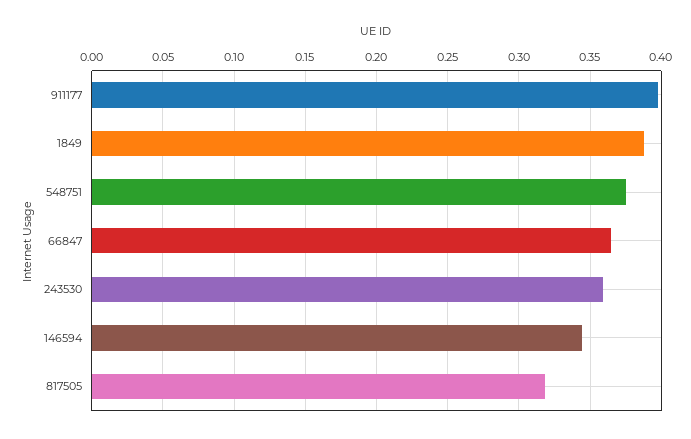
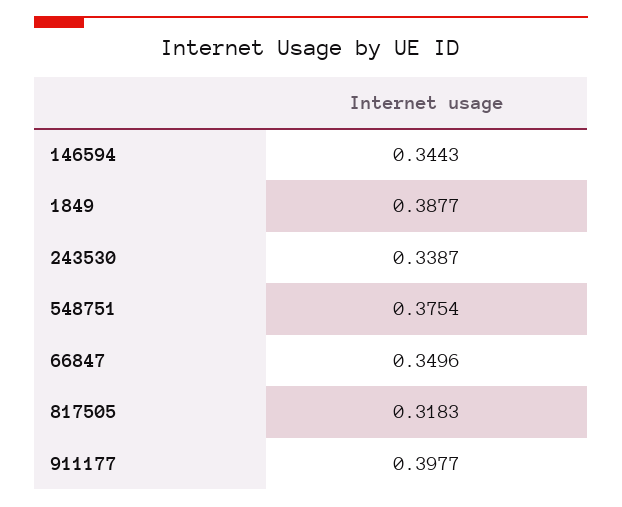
66847: 0.365 -> 0.3496
243530: 0.36 -> 0.3387

